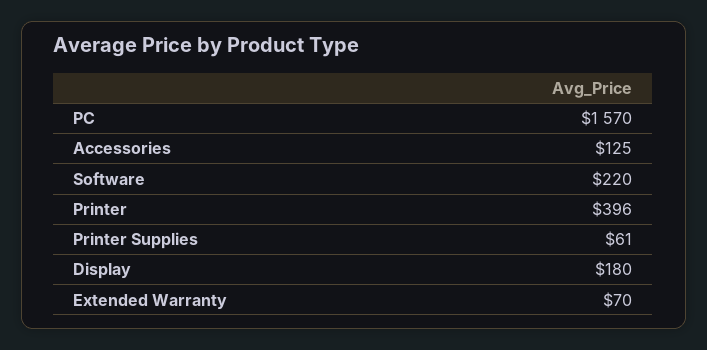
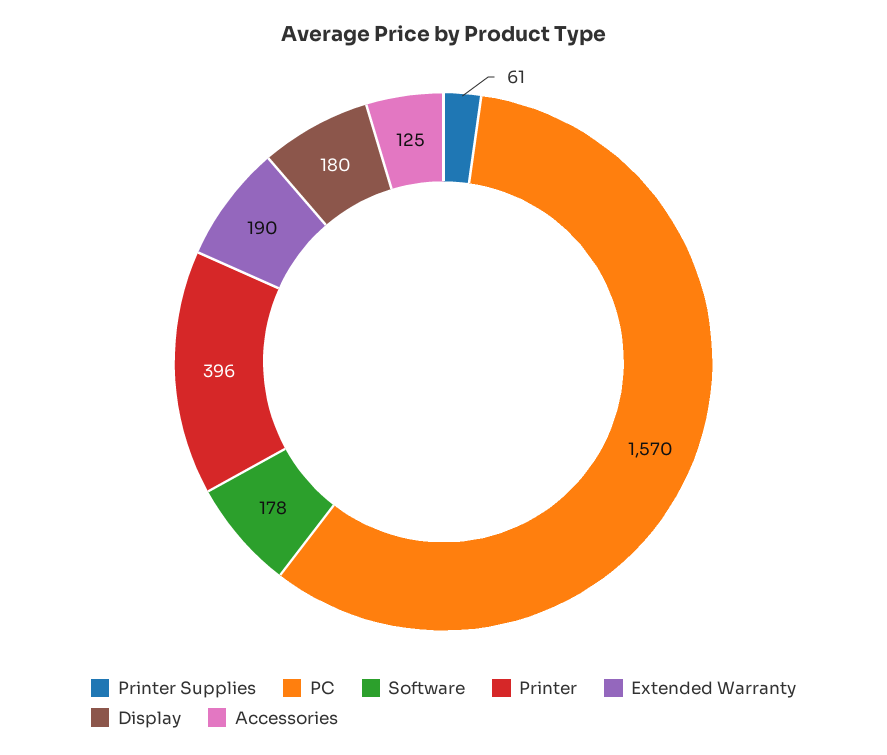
Software: 220 -> 178
Extended Warranty: 70 -> 190

